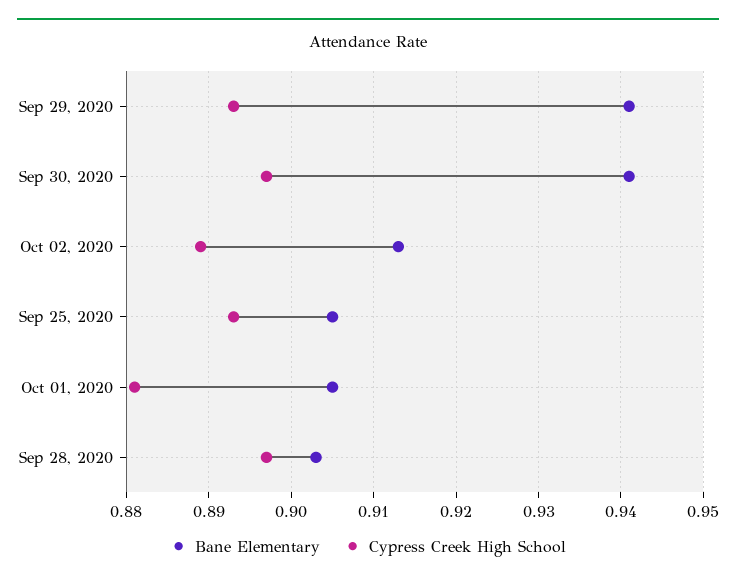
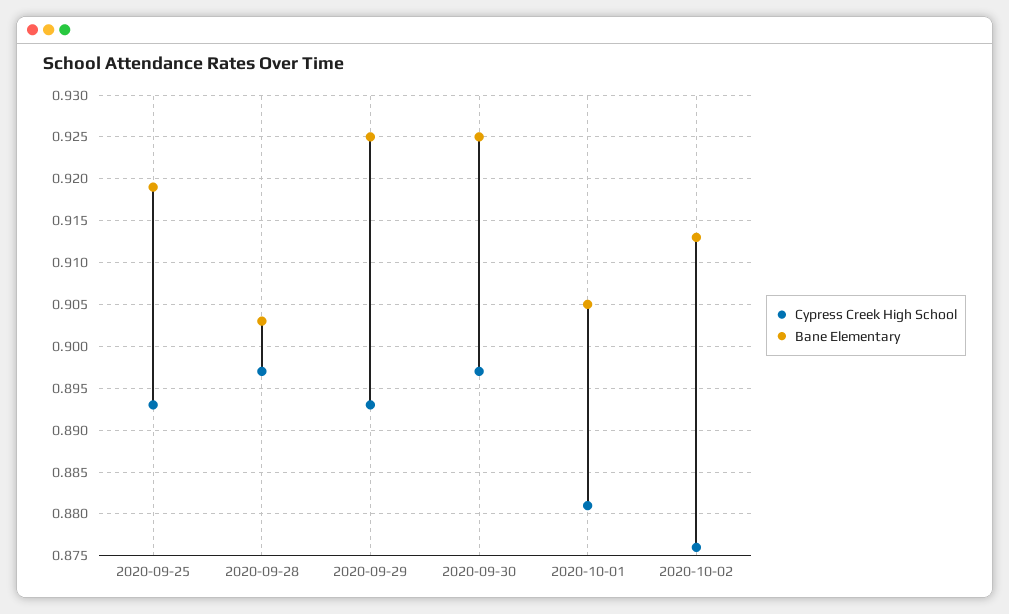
Bane Elementary, Sep 29, 2020: 0.941 -> 0.925
Bane Elementary, Sep 30, 2020: 0.941 -> 0.925
Cypress Creek High School, Oct 02, 2020: 0.889 -> 0.876
Bane Elementary, Sep 25, 2020: 0.905 -> 0.919

